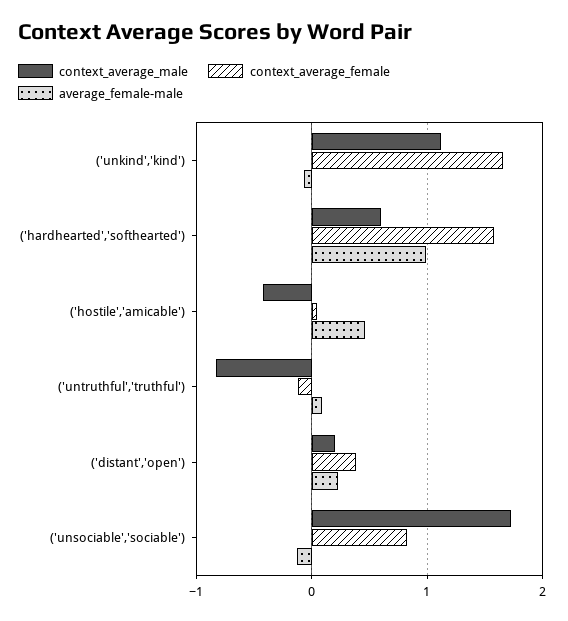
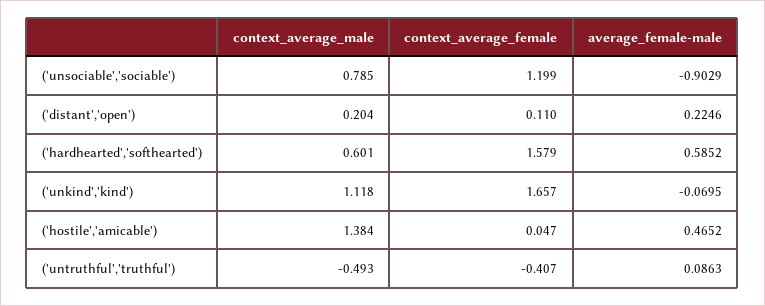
average_female-male, ('hardhearted','softhearted'): 1 -> 0.5852
context_average_male, ('hostile','amicable'): -0.4 -> 1.384
context_average_male, ('untruthful','truthful'): -0.8 -> -0.493
context_average_female, ('untruthful','truthful'): -0.1 -> -0.407
context_average_female, ('distant','open'): 0.4 -> 0.11
context_average_male, ('unsociable','sociable'): 1.7 -> 0.785
context_average_female, ('unsociable','sociable'): 0.8 -> 1.199
average_female-male, ('unsociable','sociable'): -0.1 -> -0.9029

